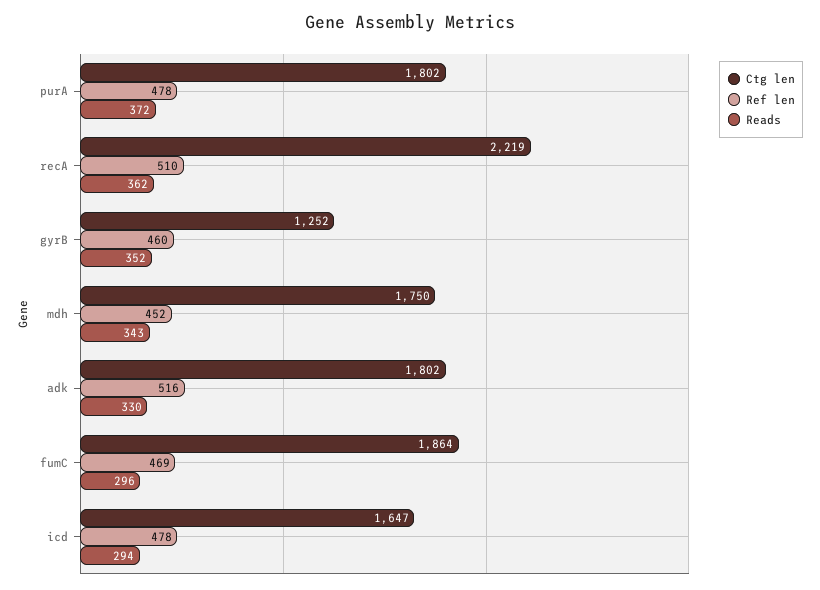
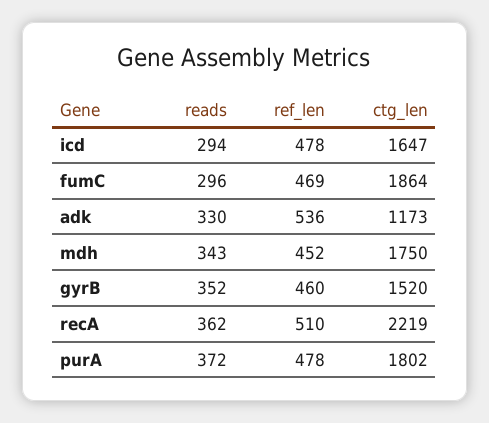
Ctg len, gyrB: 1252 -> 1520
Ctg len, adk: 1802 -> 1173
Ref len, adk: 516 -> 536

